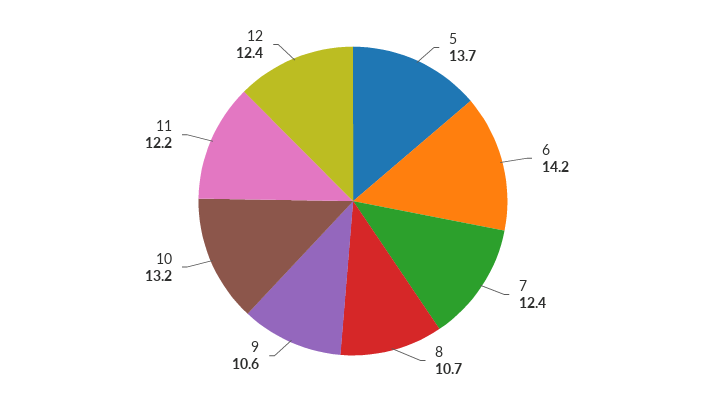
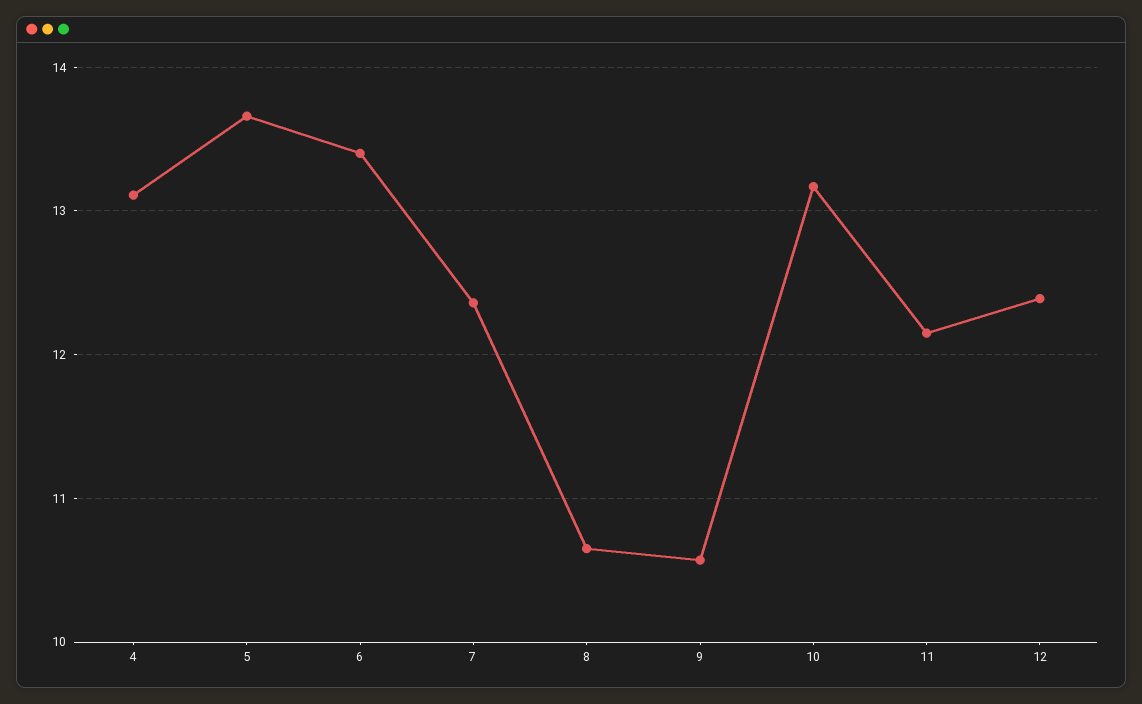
6: 14.2 -> 13.4
4: none -> 13.1

